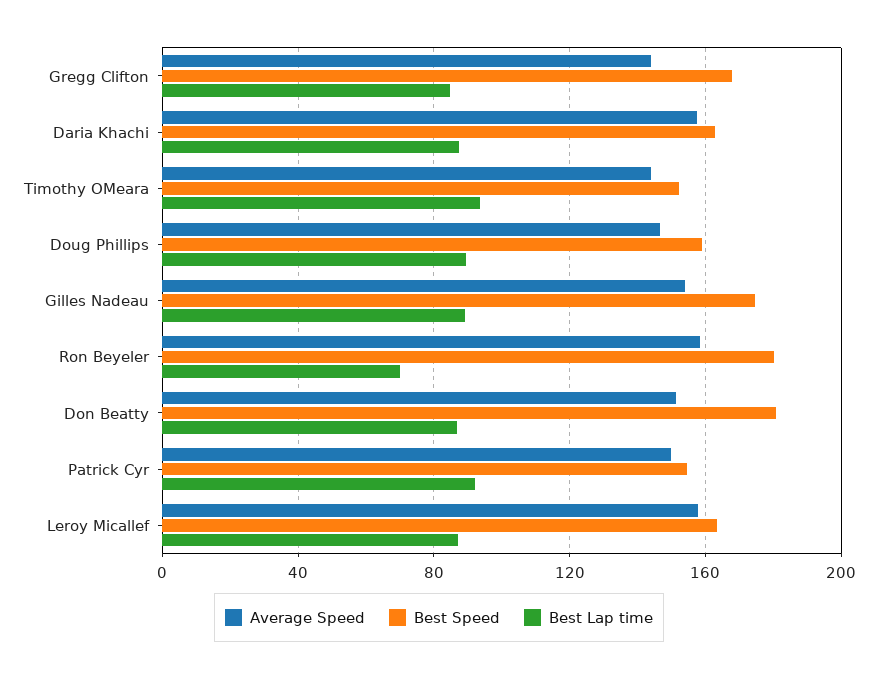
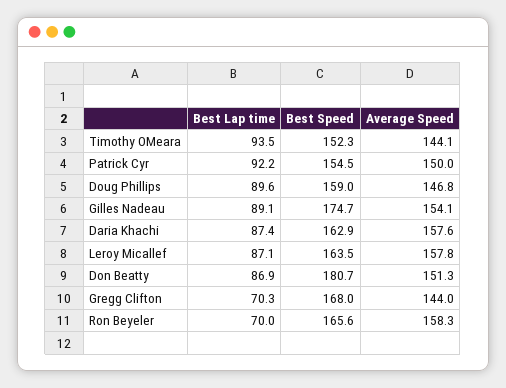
Best Lap time, Gregg Clifton: 85 -> 70.3
Best Speed, Ron Beyeler: 180 -> 165.6

